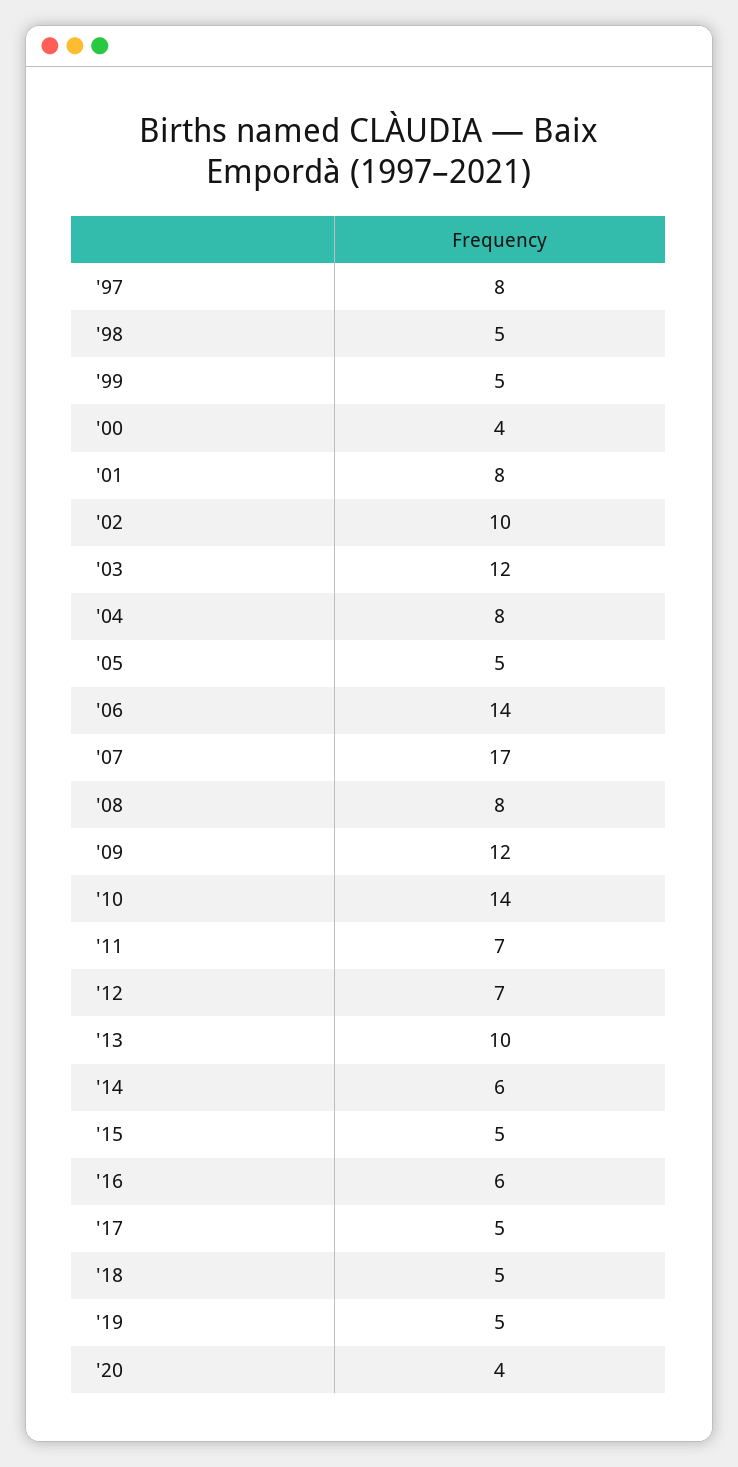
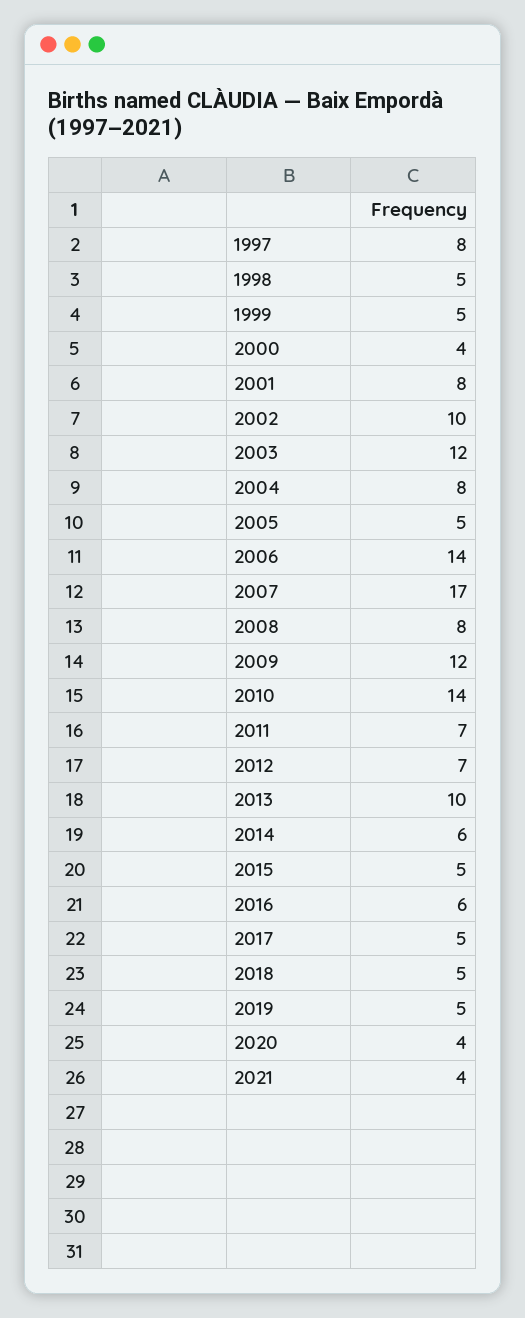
2021: none -> 4

